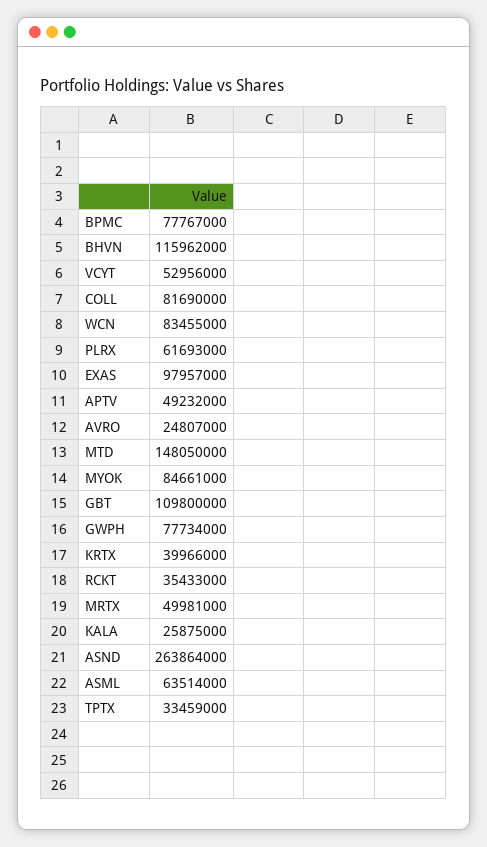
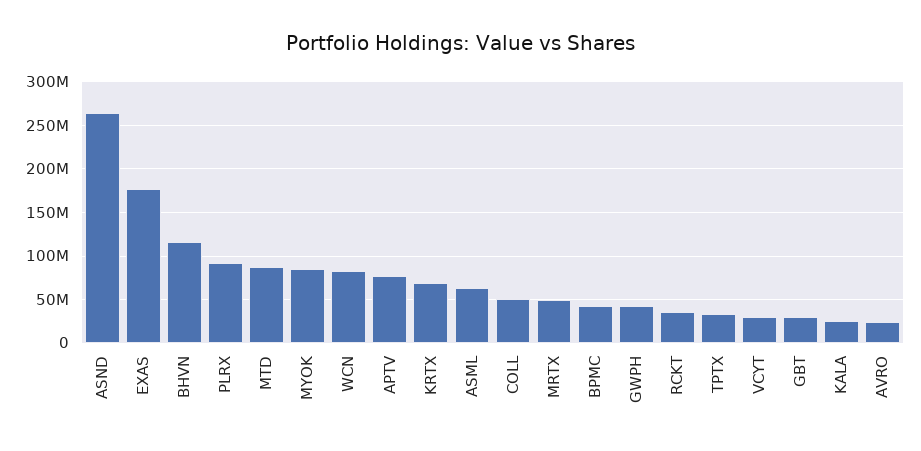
BPMC: 77767000 -> 40000000
VCYT: 52956000 -> 30000000
COLL: 81690000 -> 50000000
PLRX: 61693000 -> 90000000
EXAS: 97957000 -> 180000000
APTV: 49232000 -> 80000000
MTD: 148050000 -> 90000000
GBT: 109800000 -> 30000000
GWPH: 77734000 -> 40000000
KRTX: 39966000 -> 70000000

